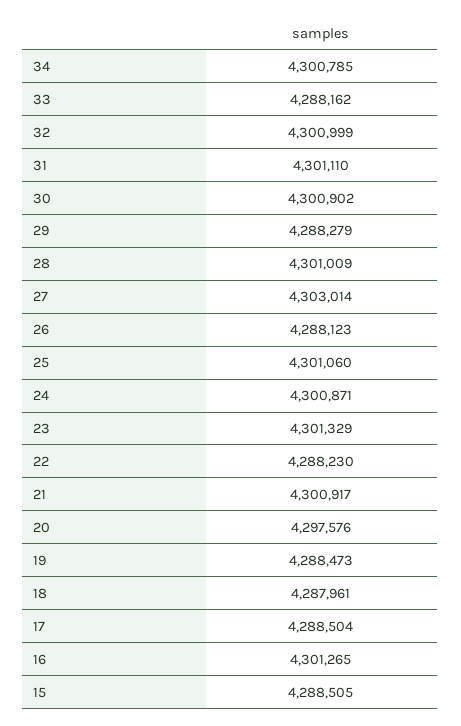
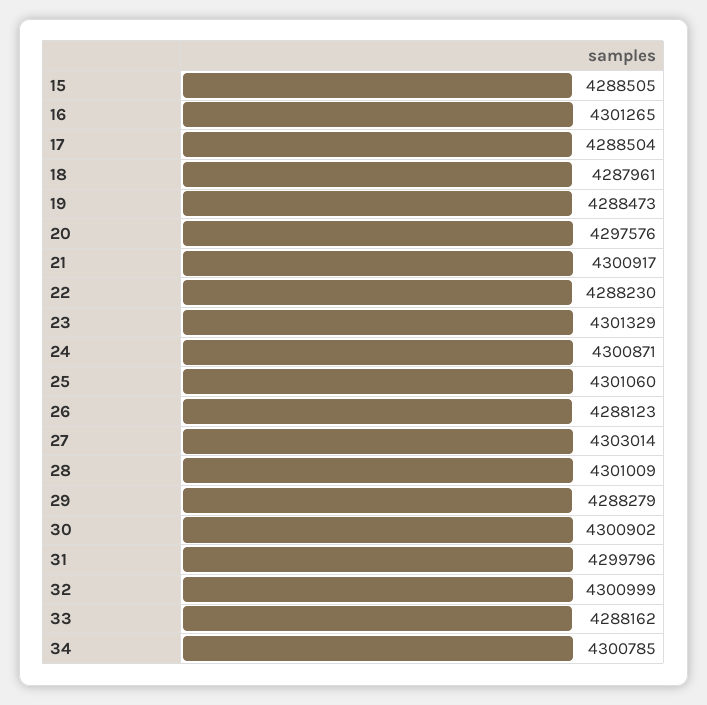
31: 4301110 -> 4299796

